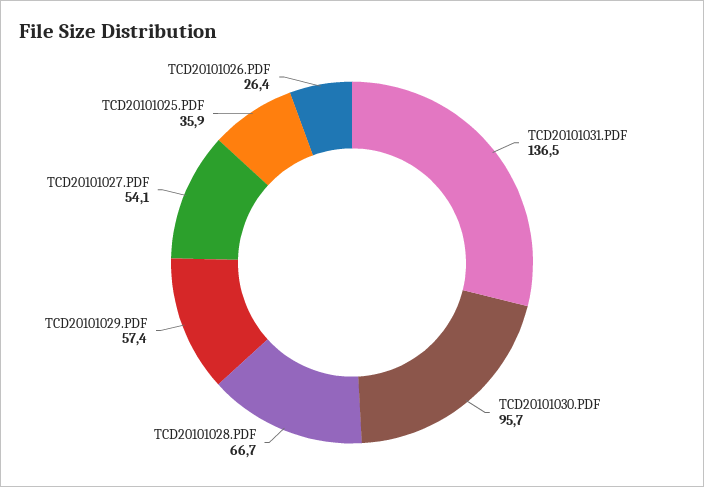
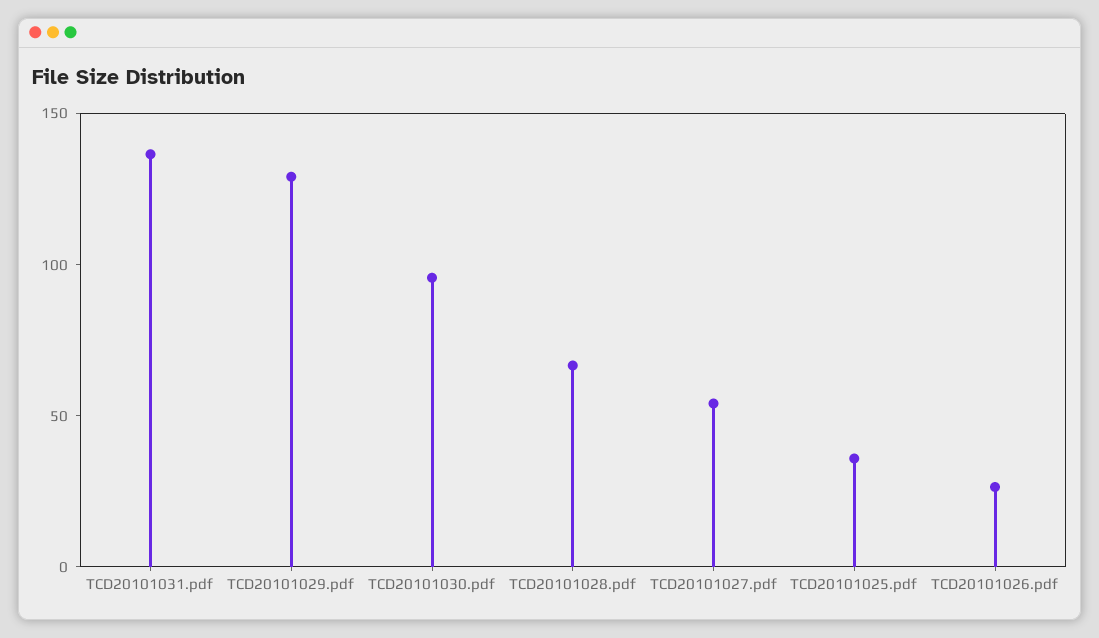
TCD20101029.PDF: 57.4 -> 130

